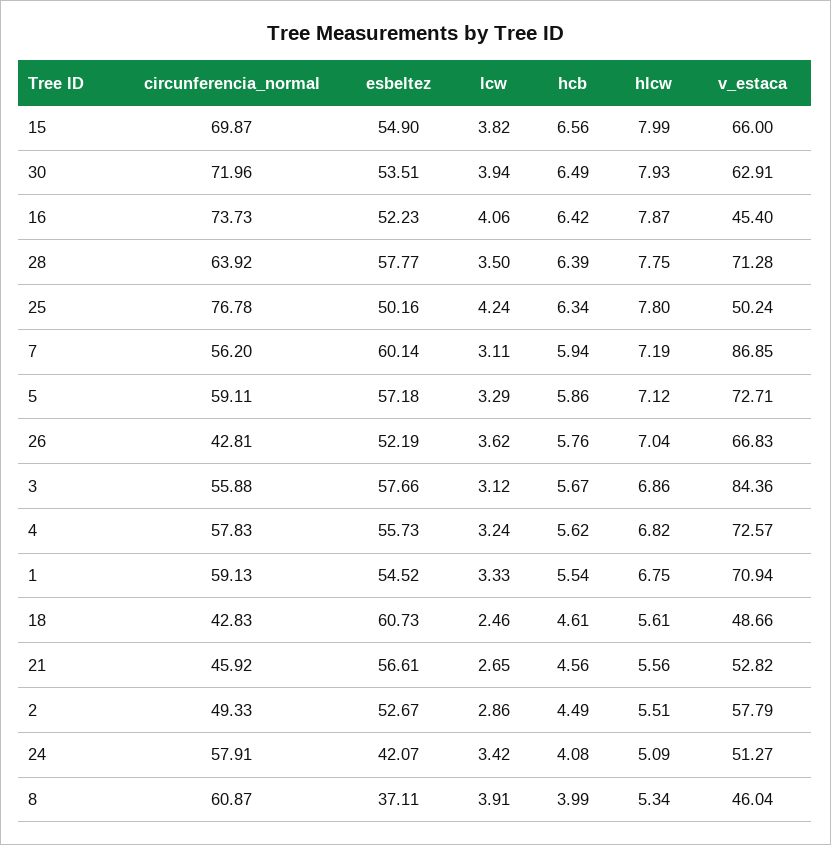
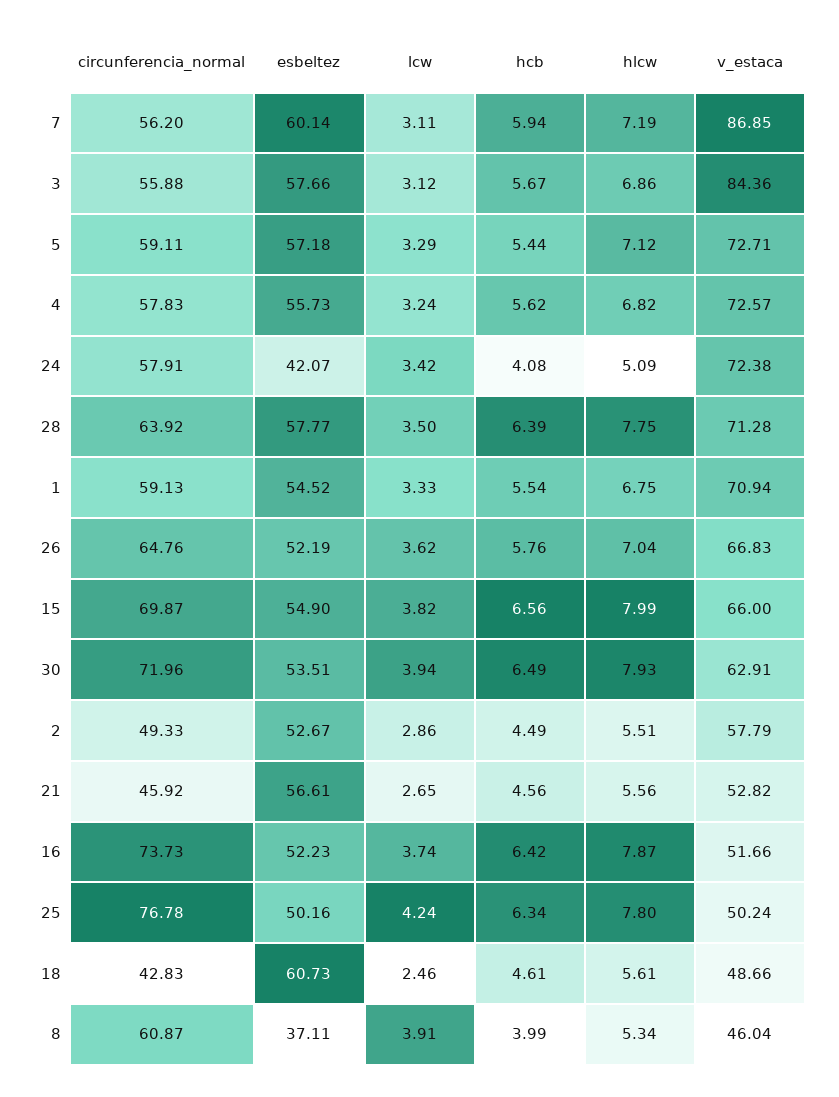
lcw, 16: 4.06 -> 3.74
v_estaca, 16: 45.4 -> 51.66
hcb, 5: 5.86 -> 5.44
circunferencia_normal, 26: 42.81 -> 64.76
v_estaca, 24: 51.27 -> 72.38

